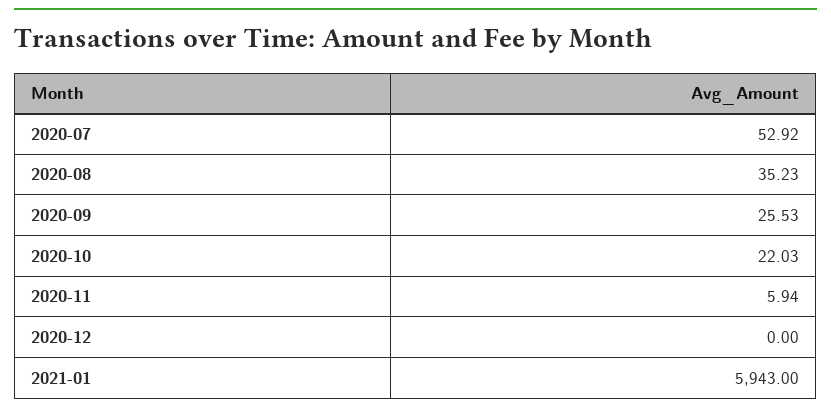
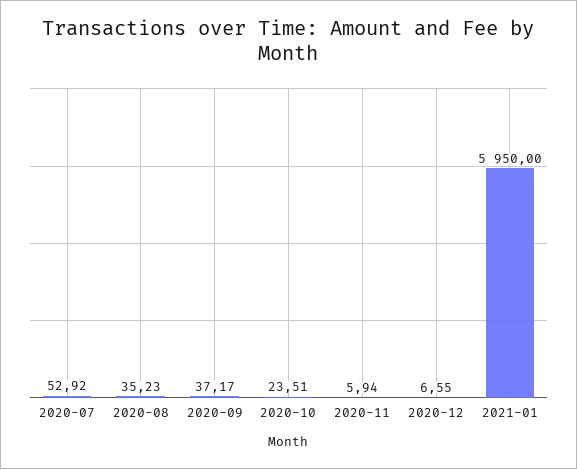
2020-09: 25.53 -> 37.17
2020-10: 22.03 -> 23.51
2020-12: 0 -> 6.55
2021-01: 5943 -> 5950

